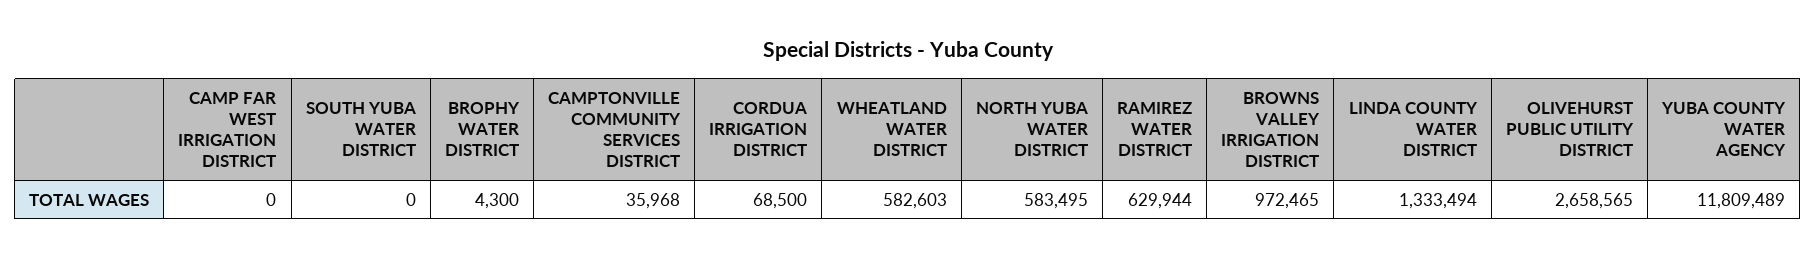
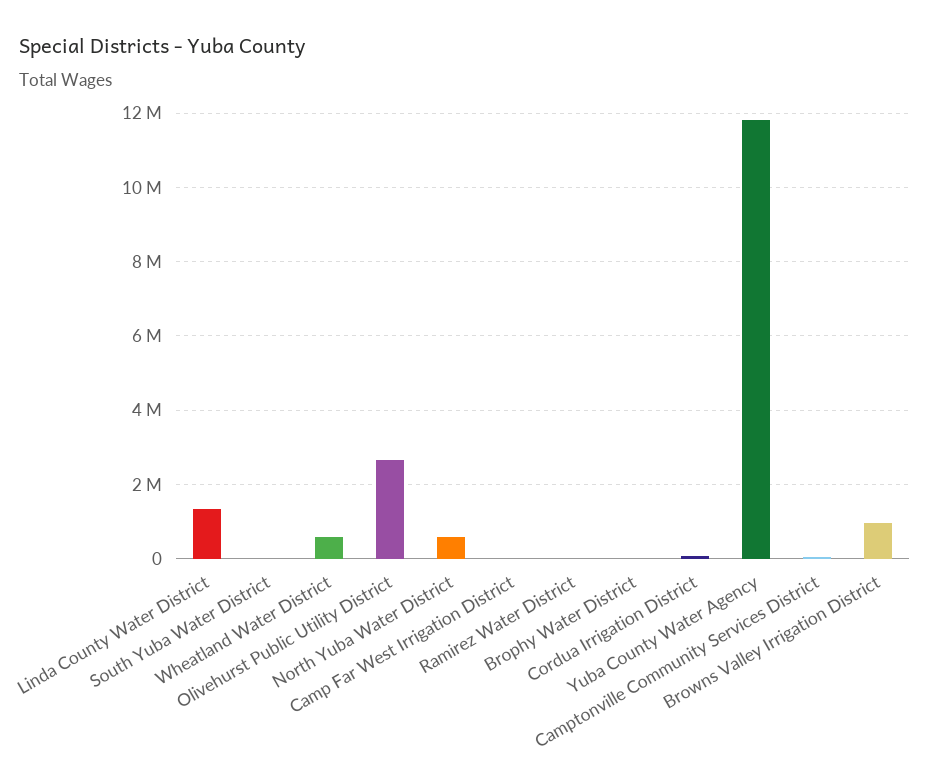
RAMIREZ WATER DISTRICT: 629944 -> 0

